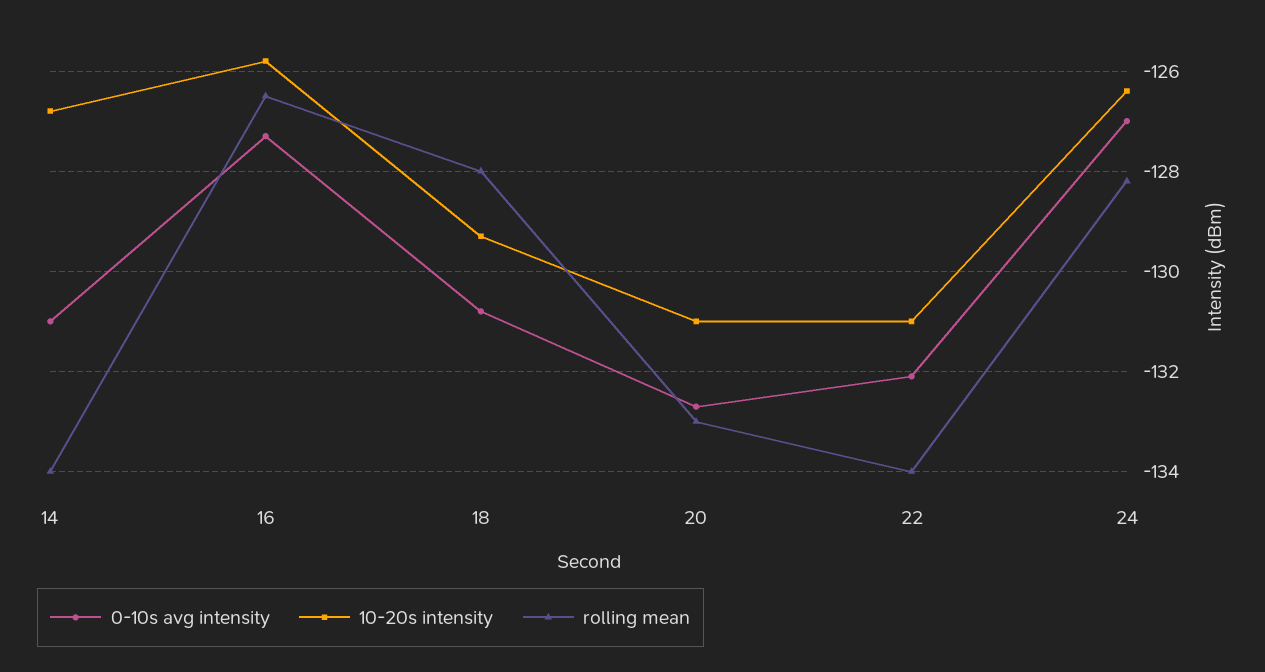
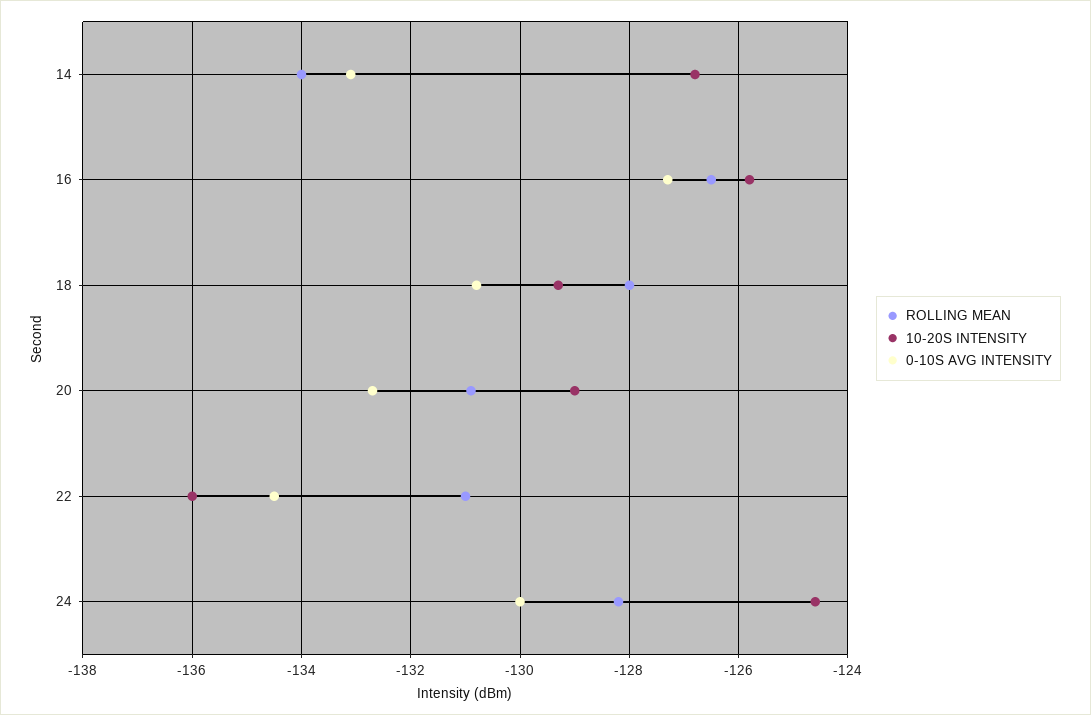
0-10s avg intensity, 14: -131 -> -133
10-20s intensity, 20: -131 -> -129
rolling mean, 20: -133 -> -131
0-10s avg intensity, 22: -132 -> -134.5
10-20s intensity, 22: -131 -> -136
rolling mean, 22: -134 -> -131
0-10s avg intensity, 24: -127 -> -130
10-20s intensity, 24: -126.5 -> -124.5

